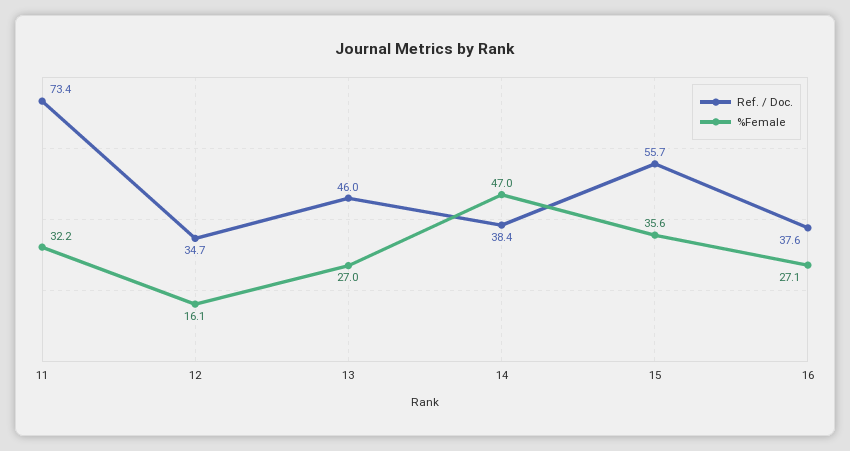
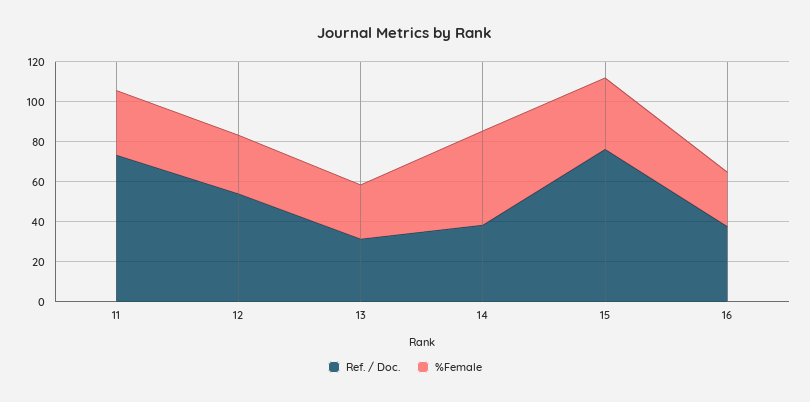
Ref. / Doc., 12: 34.7 -> 55
%Female, 12: 16.1 -> 30
Ref. / Doc., 13: 46 -> 30
Ref. / Doc., 15: 55.7 -> 75

